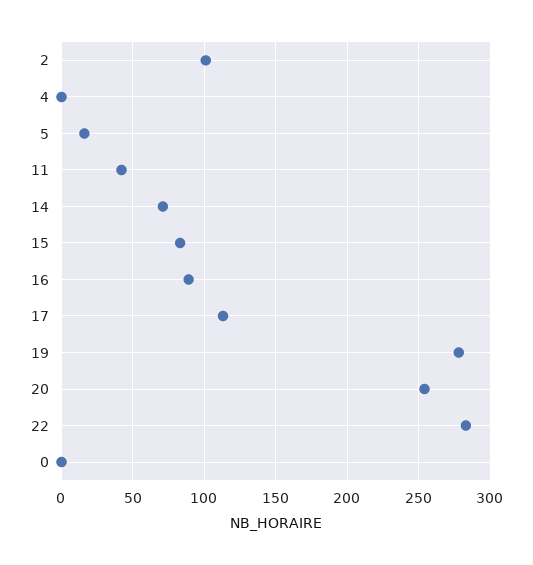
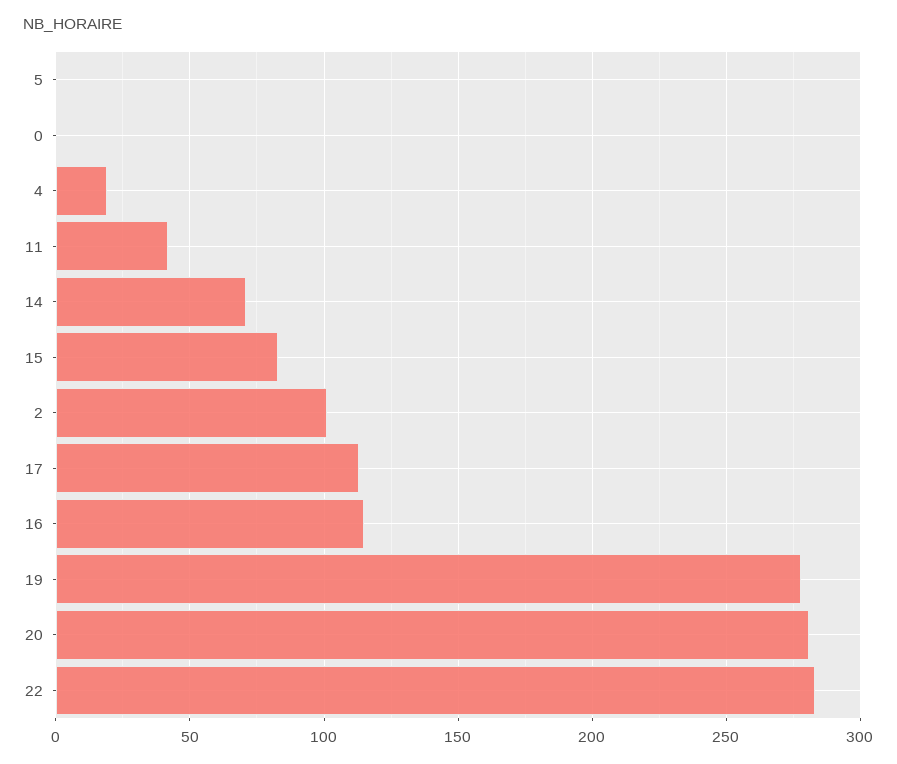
4: 0 -> 20
5: 15 -> 0
16: 90 -> 115
20: 255 -> 280

